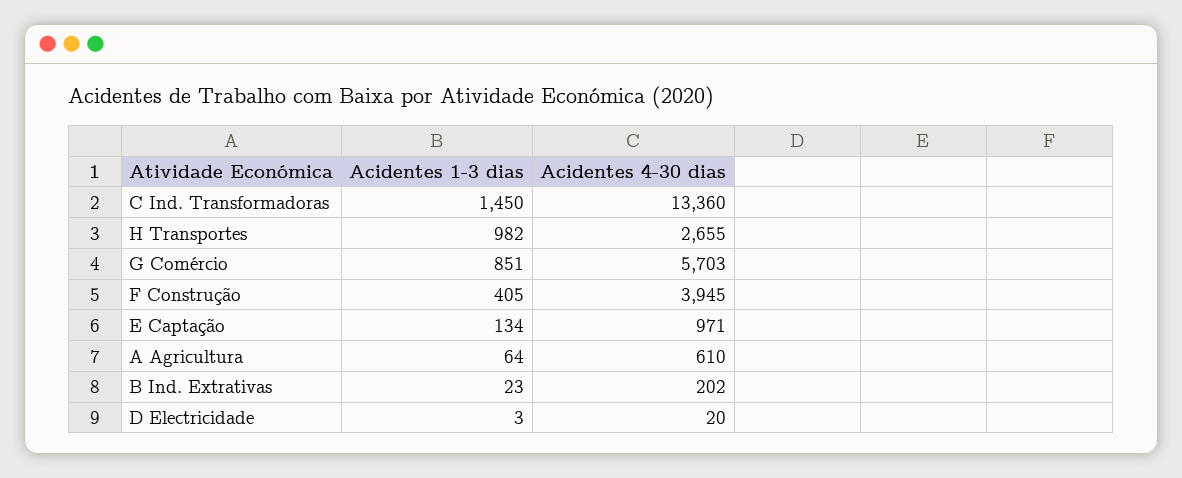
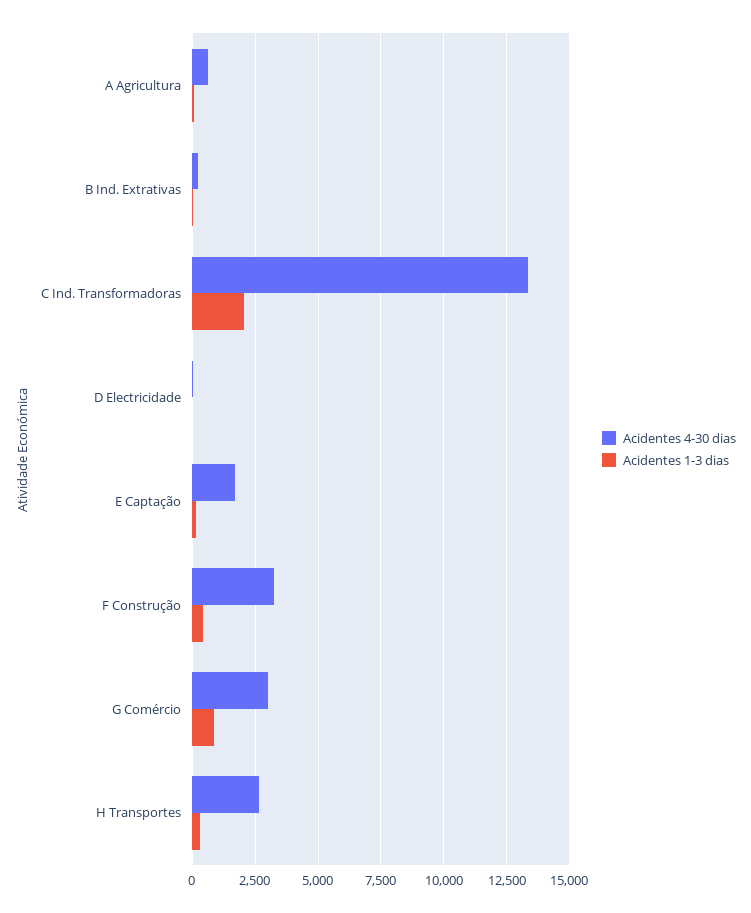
Acidentes 1-3 dias, C Ind. Transformadoras: 1450 -> 2000
Acidentes 1-3 dias, H Transportes: 982 -> 250
Acidentes 4-30 dias, G Comércio: 5703 -> 3000
Acidentes 4-30 dias, F Construção: 3945 -> 3250
Acidentes 4-30 dias, E Captação: 971 -> 1750

